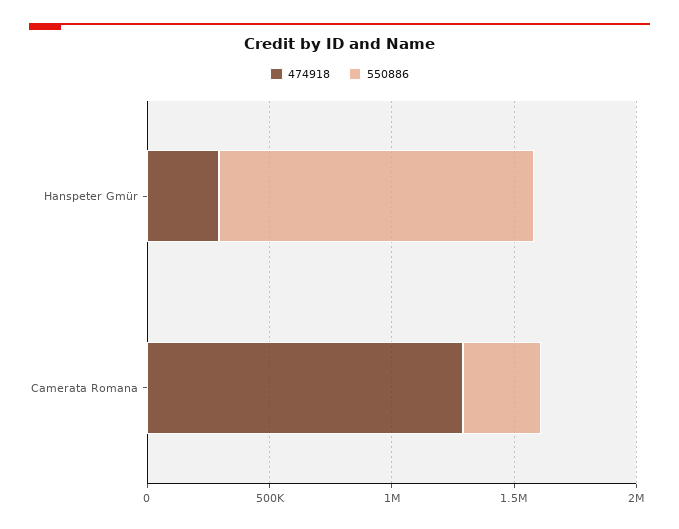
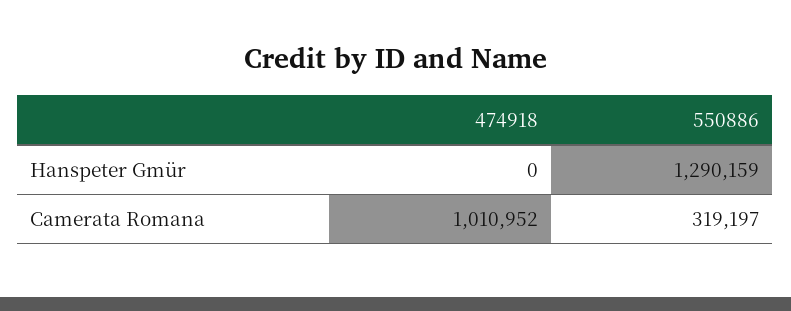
474918, Hanspeter Gmür: 300000 -> 0
474918, Camerata Romana: 1300000 -> 1010952

